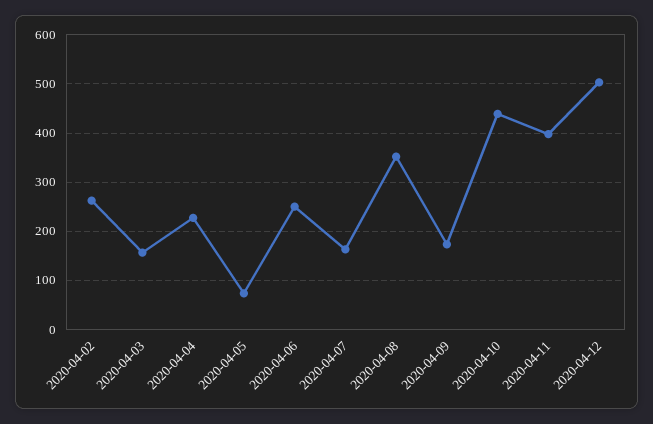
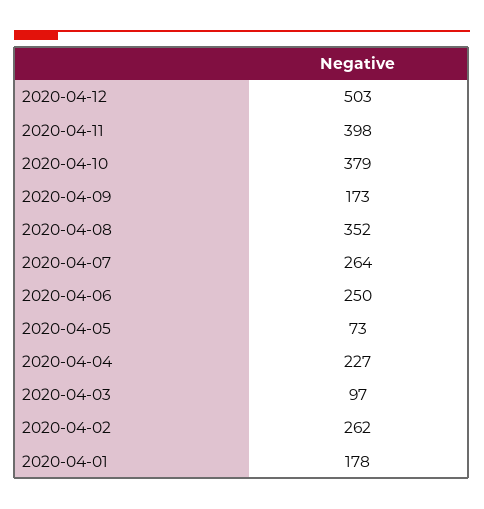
2020-04-03: 160 -> 97
2020-04-07: 160 -> 264
2020-04-10: 440 -> 379
2020-04-01: none -> 178

